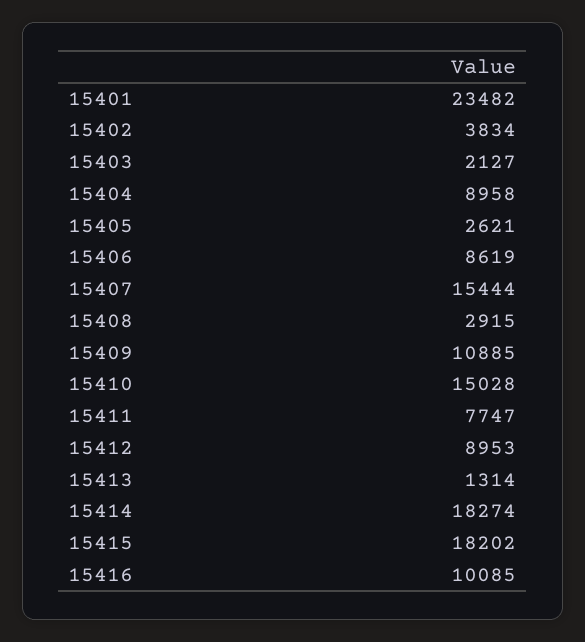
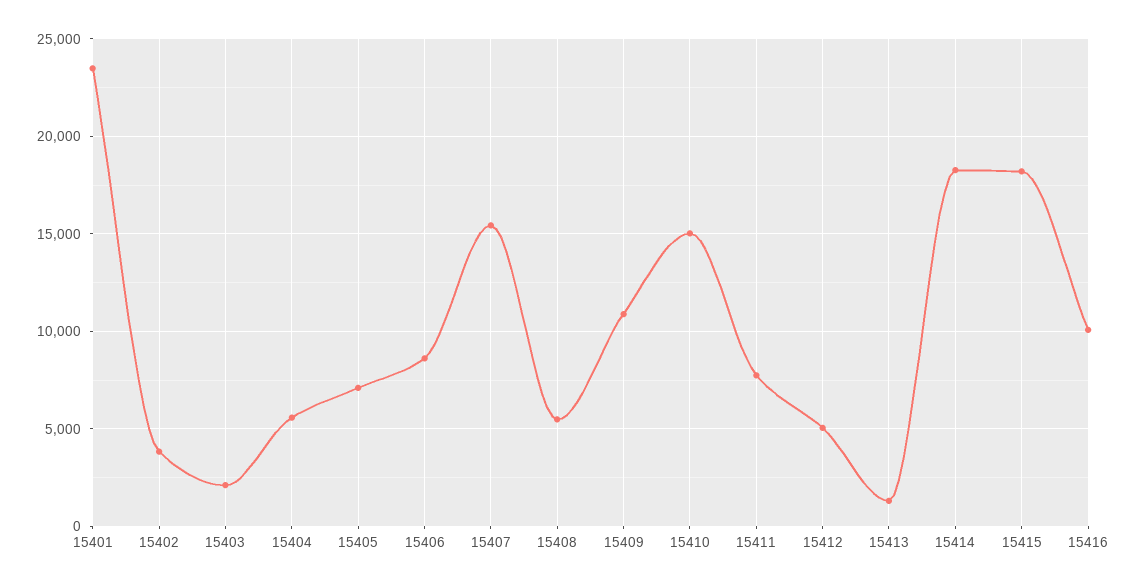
15404: 8958 -> 5500
15405: 2621 -> 7000
15408: 2915 -> 5500
15412: 8953 -> 5000

